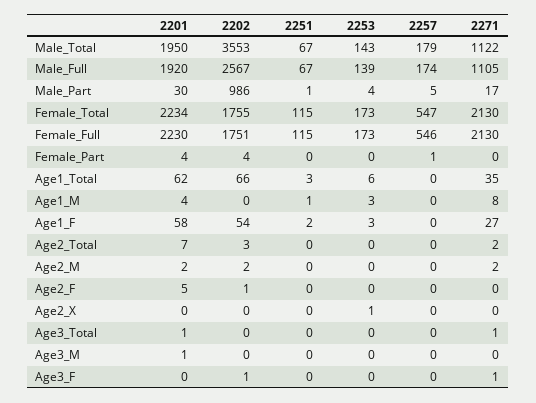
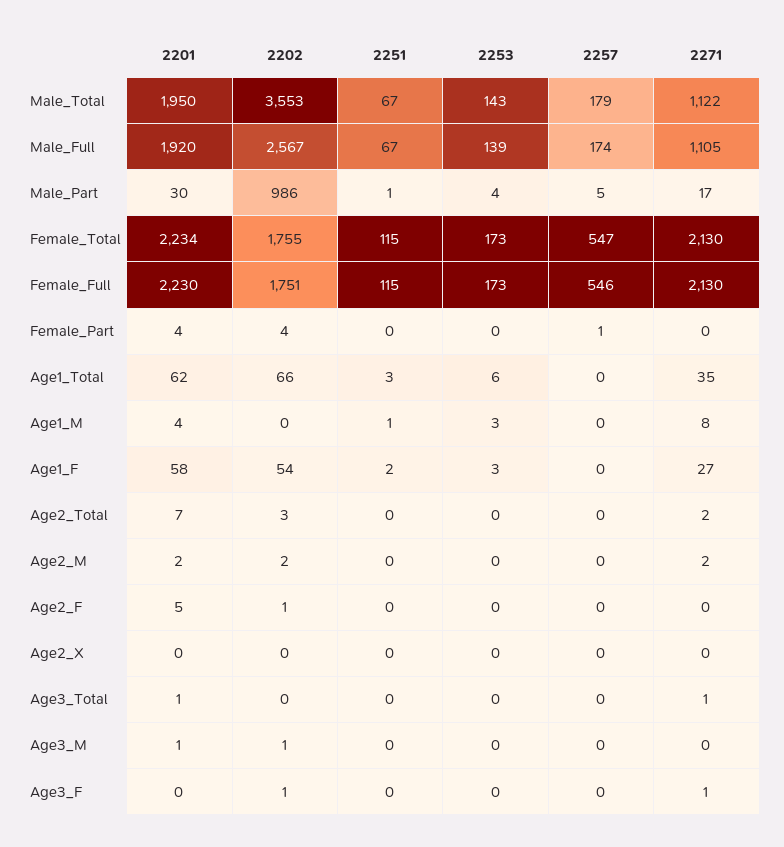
2253, Age2_X: 1 -> 0
2202, Age3_M: 0 -> 1

